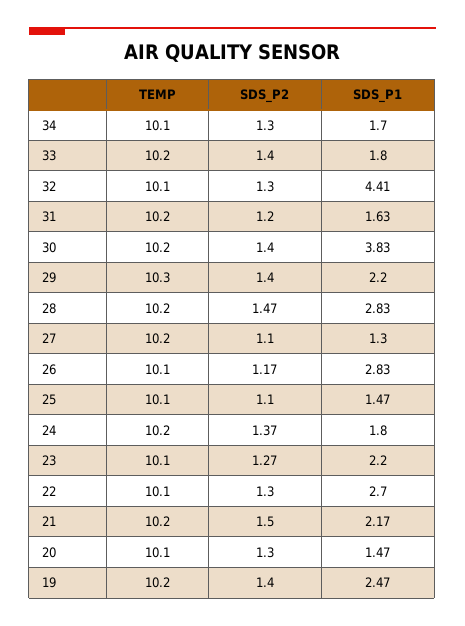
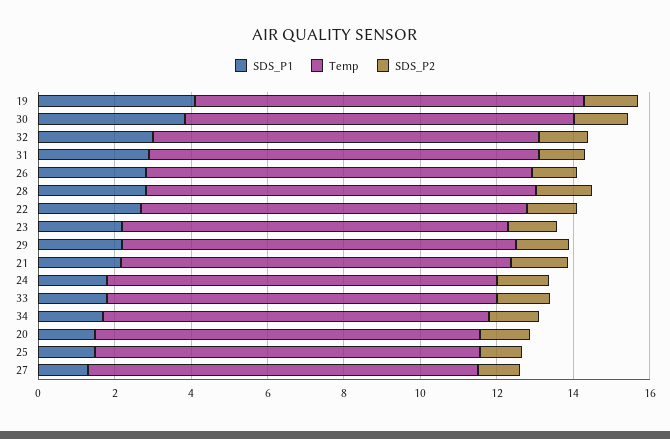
SDS_P1, 32: 4.41 -> 3
SDS_P1, 31: 1.63 -> 3
SDS_P1, 19: 2.47 -> 4

